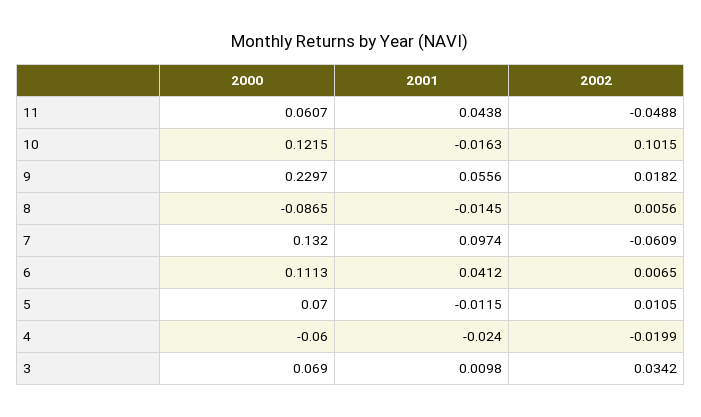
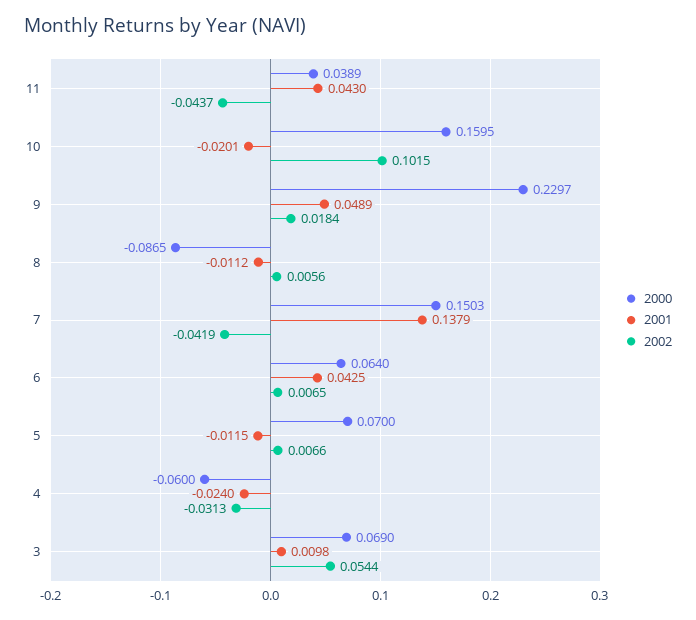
2000, 11: 0.0607 -> 0.0389
2001, 11: 0.0438 -> 0.043
2002, 11: -0.0488 -> -0.0437
2000, 10: 0.1215 -> 0.1595
2001, 10: -0.0163 -> -0.0201
2001, 9: 0.0556 -> 0.0489
2002, 9: 0.0182 -> 0.0184
2001, 8: -0.0145 -> -0.0112
2000, 7: 0.132 -> 0.1503
2001, 7: 0.0974 -> 0.1379
2002, 7: -0.0609 -> -0.0419
2000, 6: 0.1113 -> 0.064
2001, 6: 0.0412 -> 0.0425
2002, 5: 0.0105 -> 0.0066
2002, 4: -0.0199 -> -0.0313
2002, 3: 0.0342 -> 0.0544

